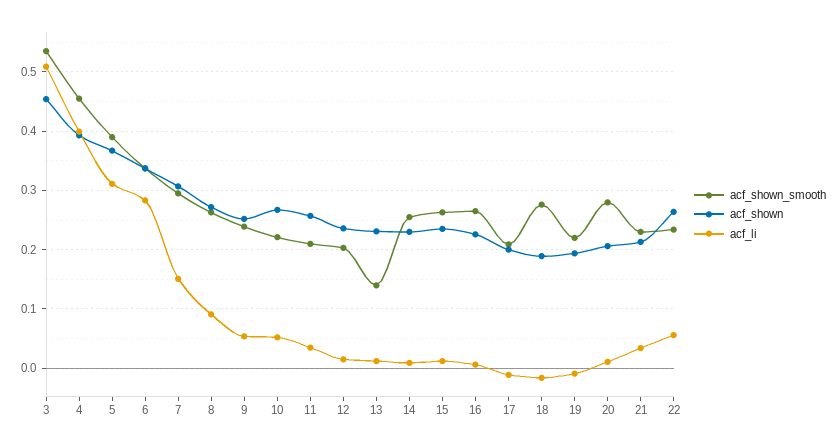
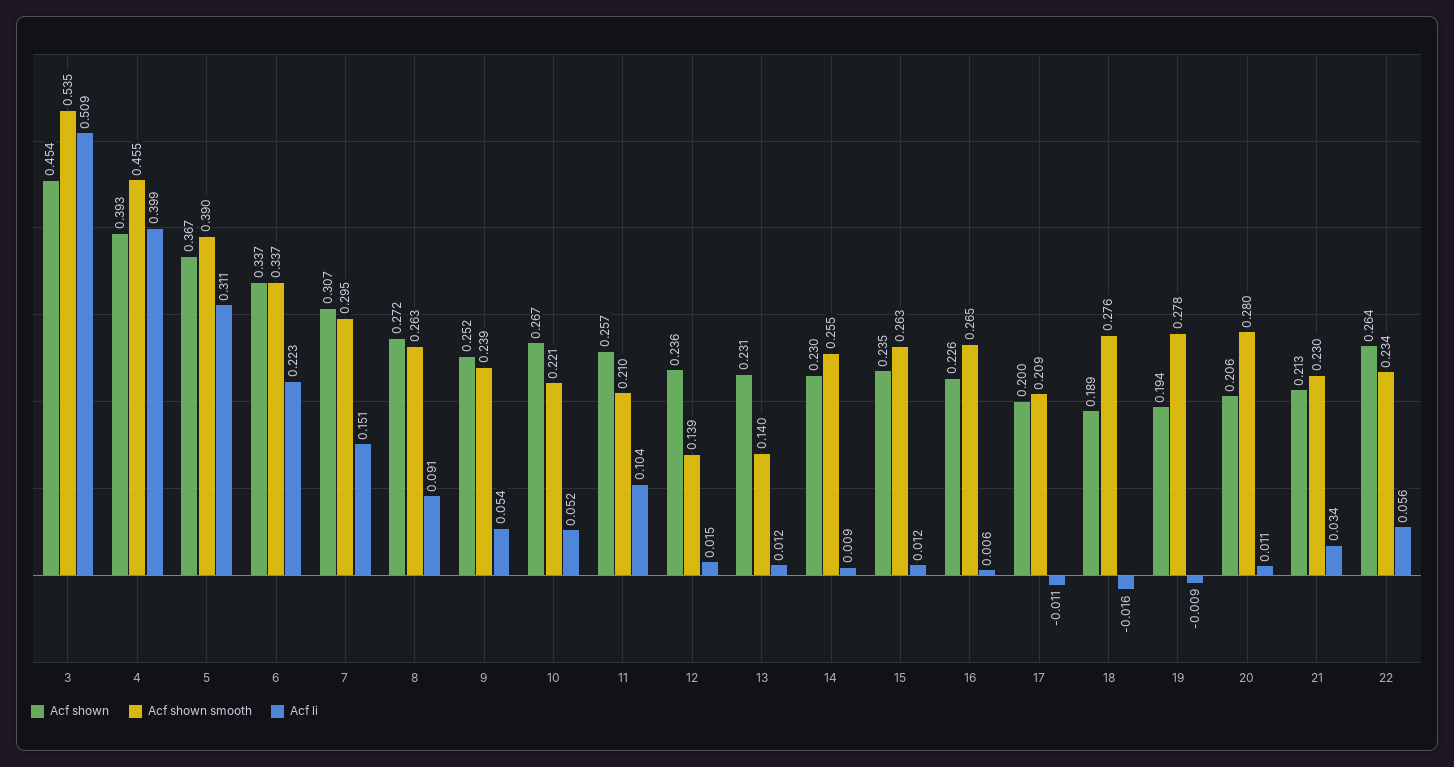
acf_li, 6: 0.28 -> 0.223
acf_li, 11: 0.04 -> 0.104
acf_shown_smooth, 12: 0.2 -> 0.139
acf_shown_smooth, 19: 0.22 -> 0.278

